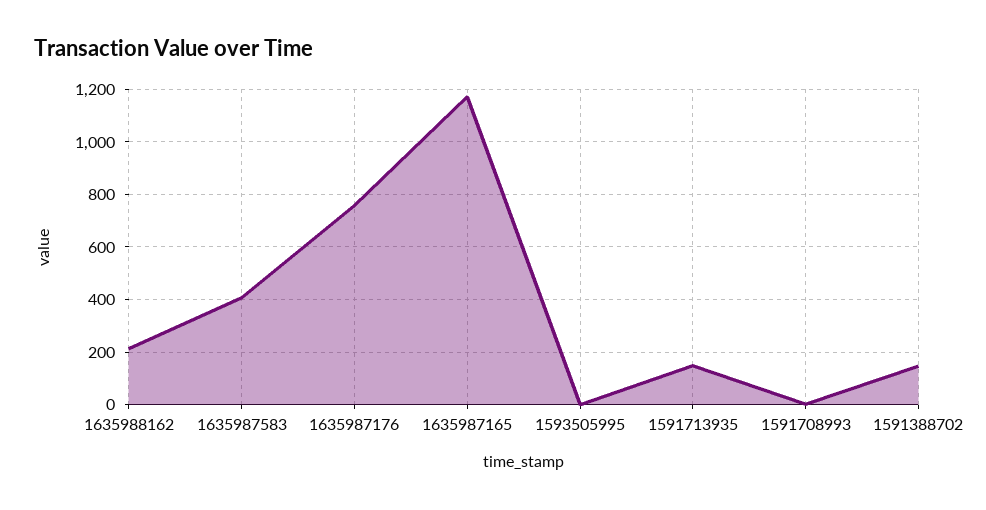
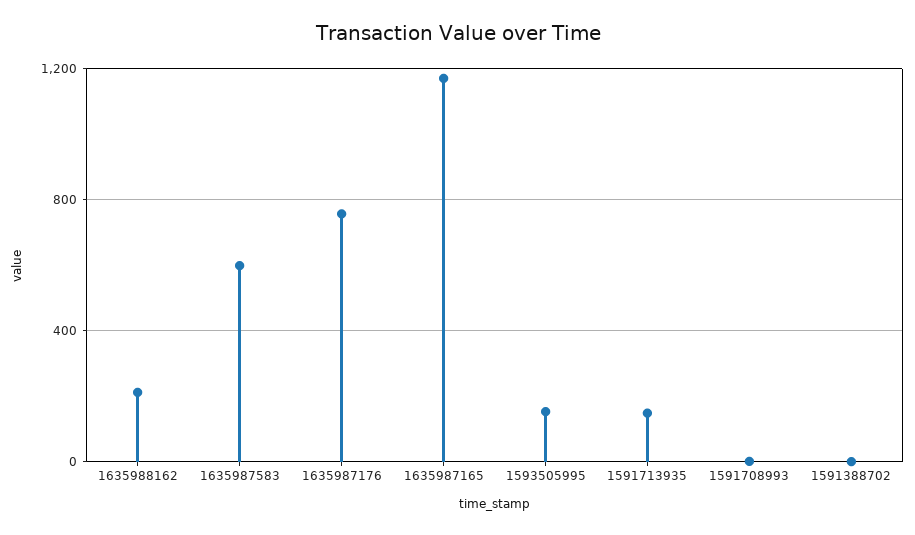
1635987583: 400 -> 600
1593505995: 0 -> 150
1591388702: 150 -> 0

